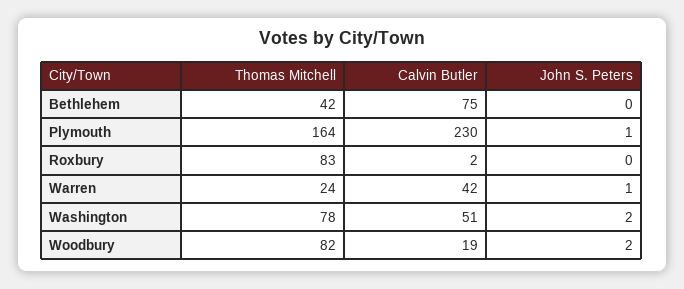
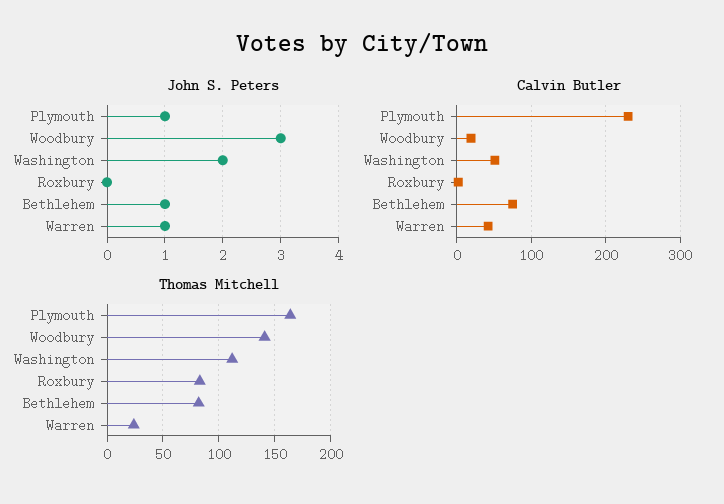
Thomas Mitchell, Bethlehem: 42 -> 80
John S. Peters, Bethlehem: 0 -> 1
Thomas Mitchell, Washington: 78 -> 110
Thomas Mitchell, Woodbury: 82 -> 140
John S. Peters, Woodbury: 2 -> 3

